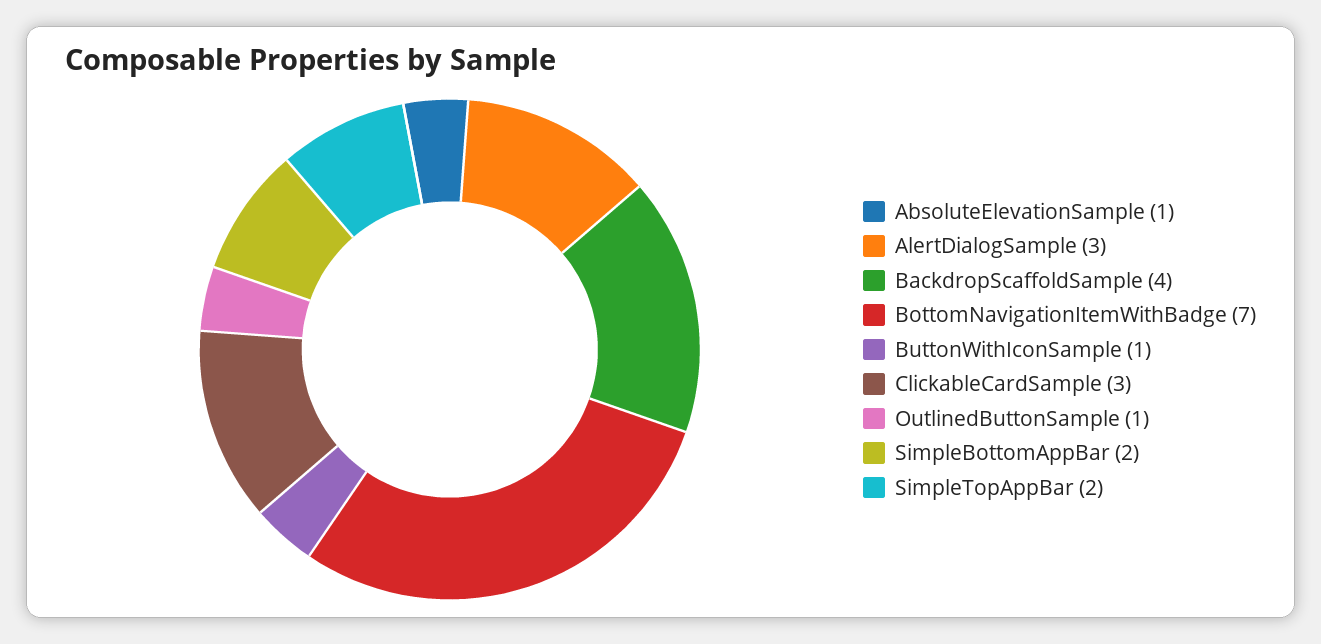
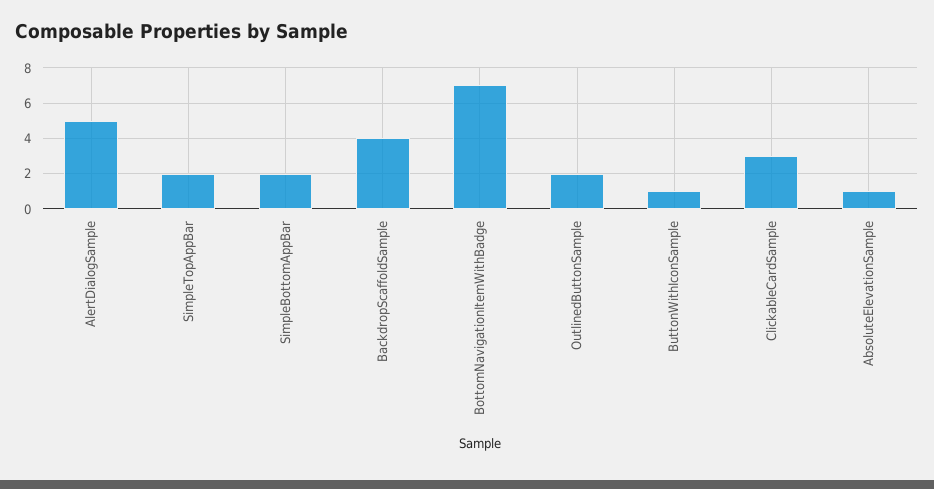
AlertDialogSample: 3 -> 5
OutlinedButtonSample: 1 -> 2

